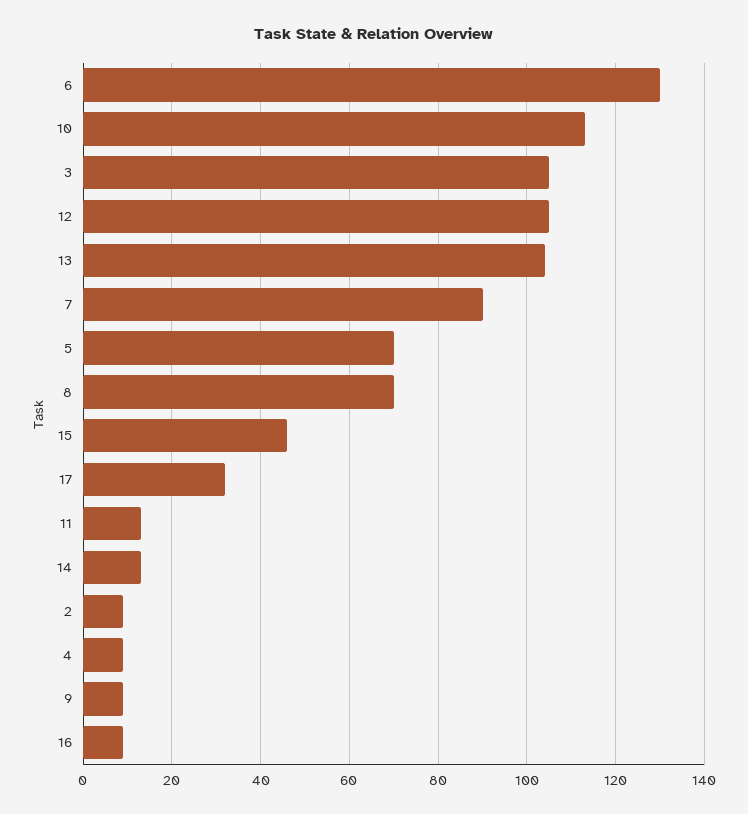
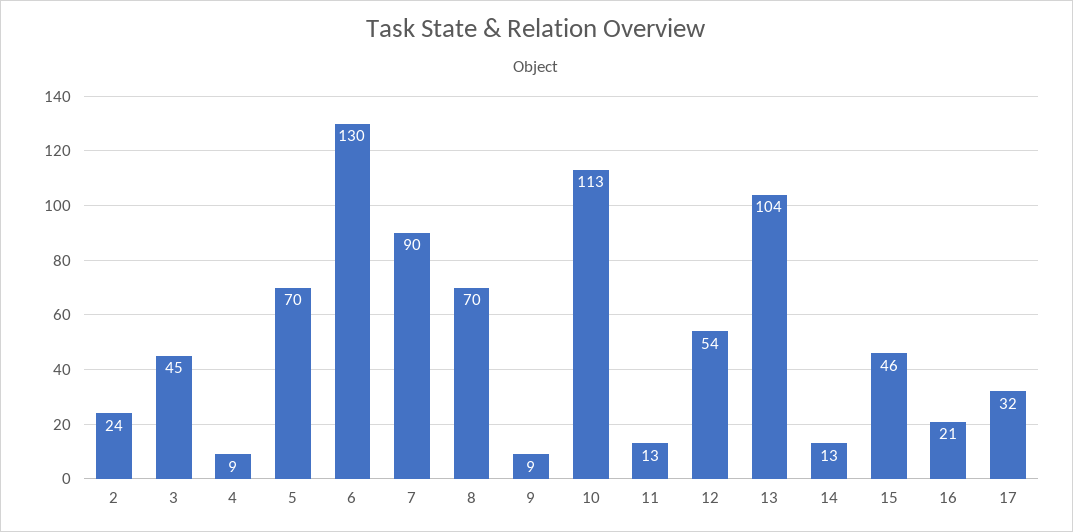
3: 105 -> 45
12: 105 -> 54
2: 10 -> 24
16: 10 -> 21

